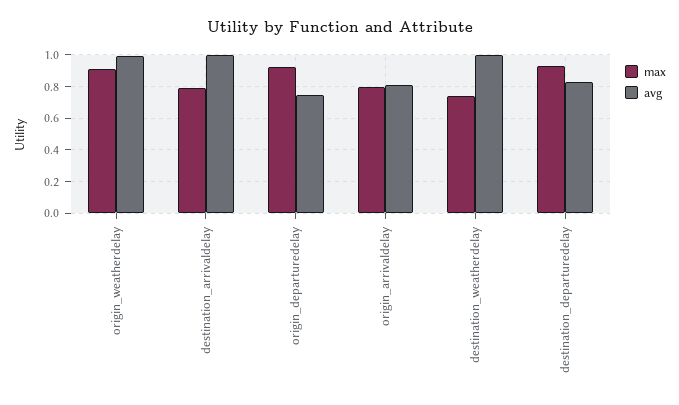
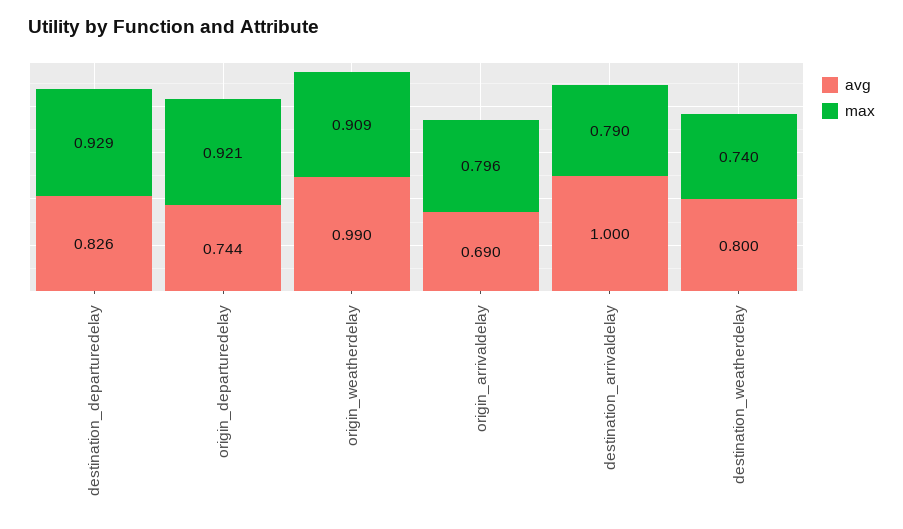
avg, origin_arrivaldelay: 0.8 -> 0.69
avg, destination_weatherdelay: 1 -> 0.8

